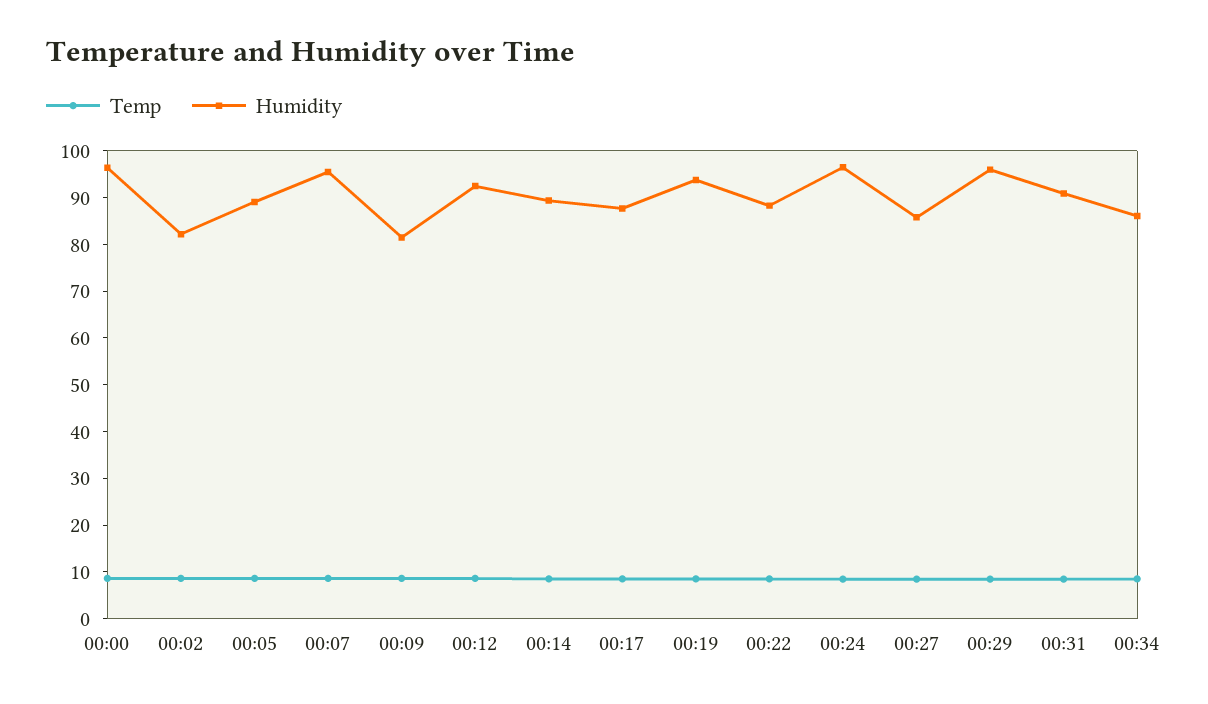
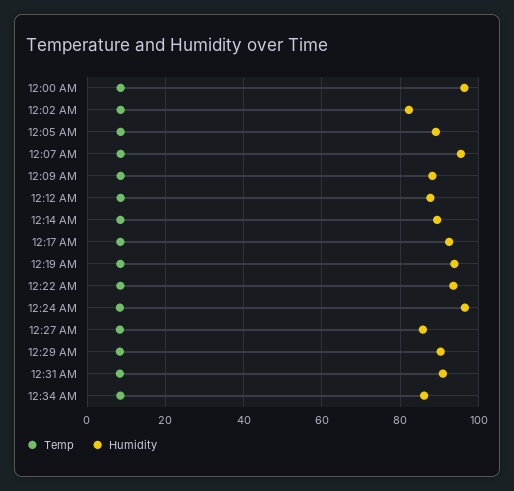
Humidity, 00:09: 82 -> 88
Humidity, 00:12: 92 -> 88
Humidity, 00:17: 88 -> 92
Humidity, 00:22: 88 -> 94
Humidity, 00:29: 96 -> 90

